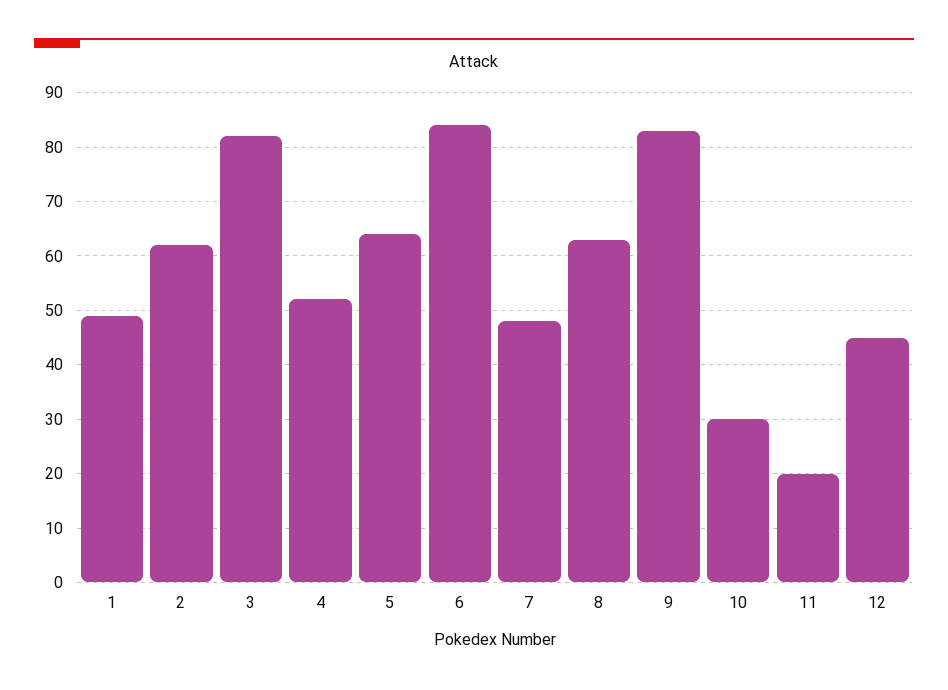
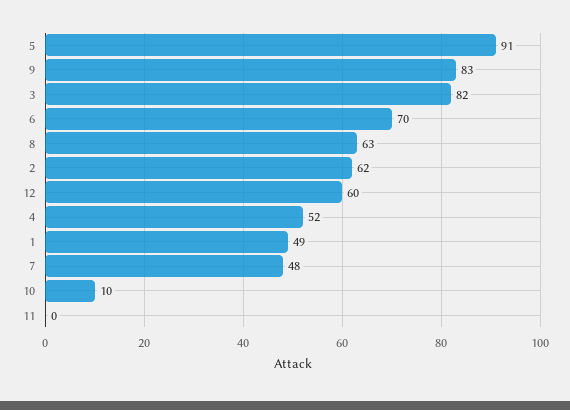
5: 65 -> 91
6: 85 -> 70
10: 30 -> 10
11: 20 -> 0
12: 45 -> 60

